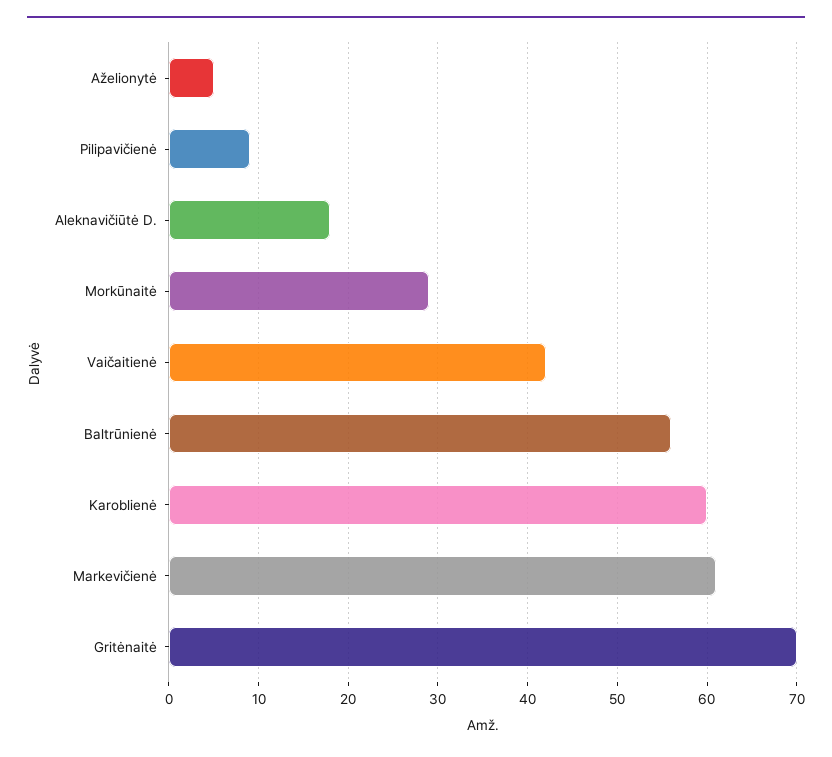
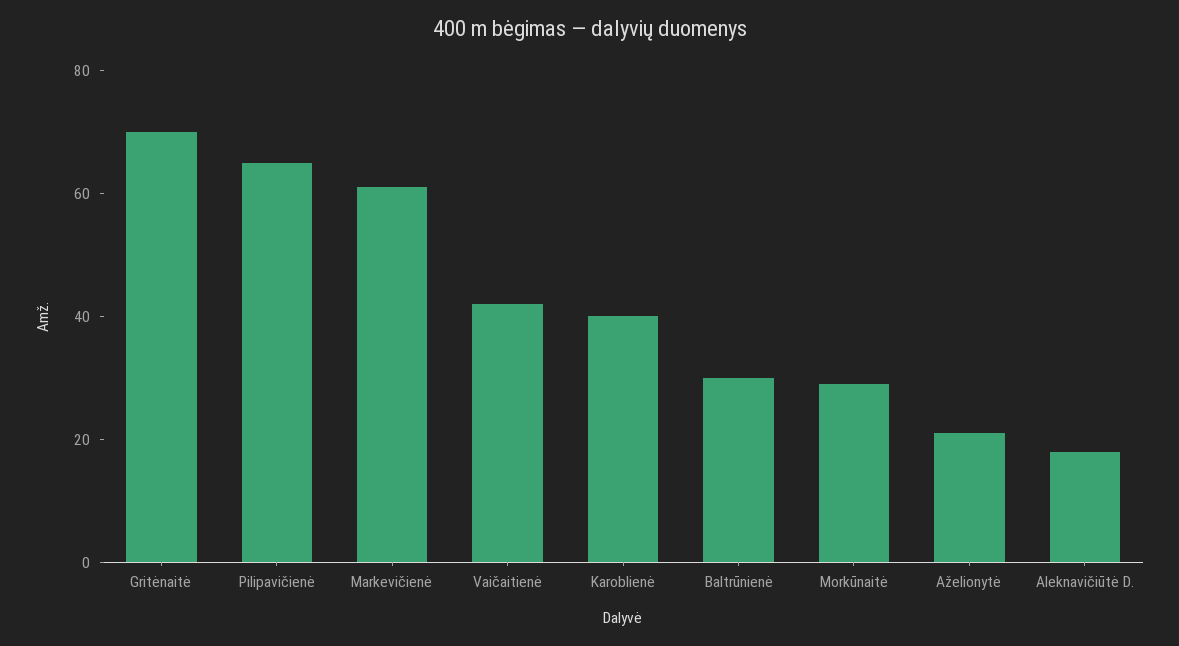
Aželionytė: 5 -> 20
Pilipavičienė: 9 -> 65
Baltrūnienė: 56 -> 30
Karoblienė: 60 -> 40

